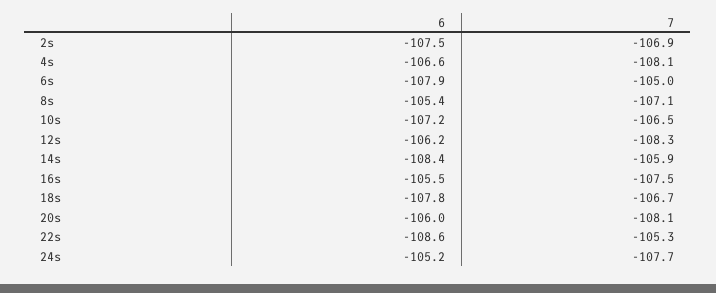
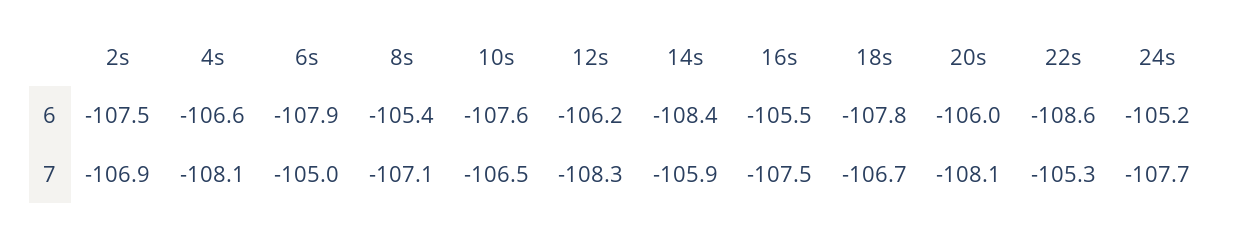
6, 10s: -107.2 -> -107.6

